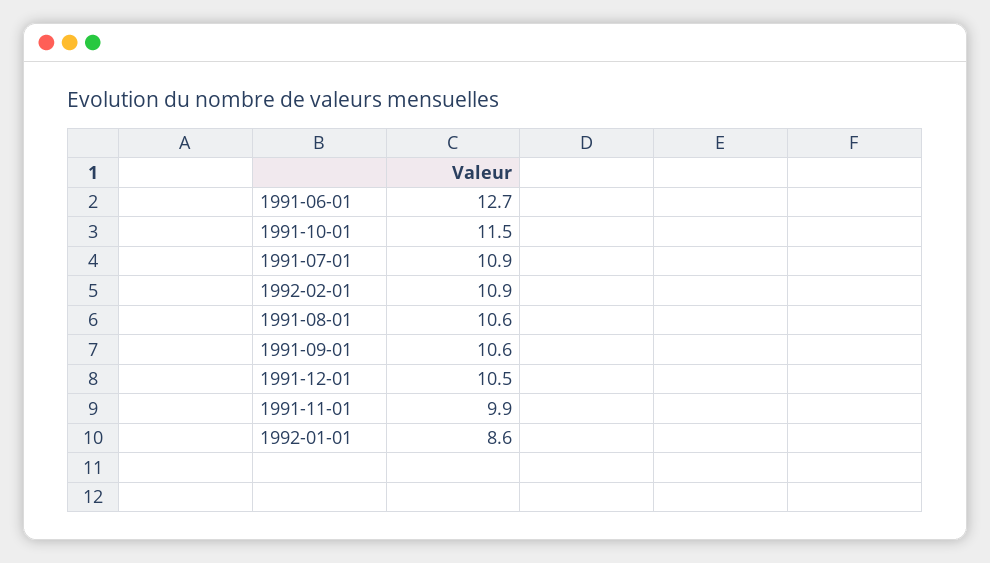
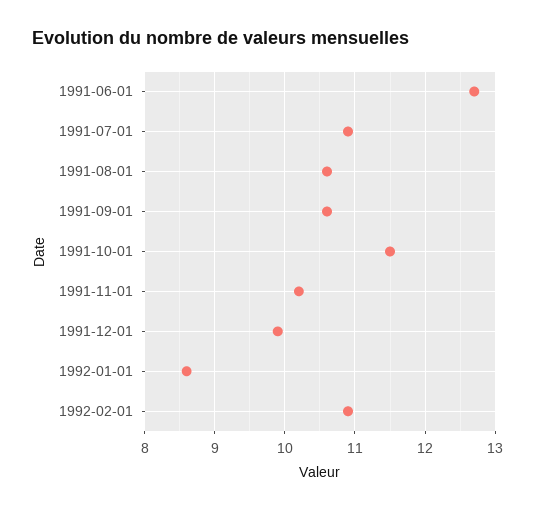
1991-12-01: 10.5 -> 9.9
1991-11-01: 9.9 -> 10.2

